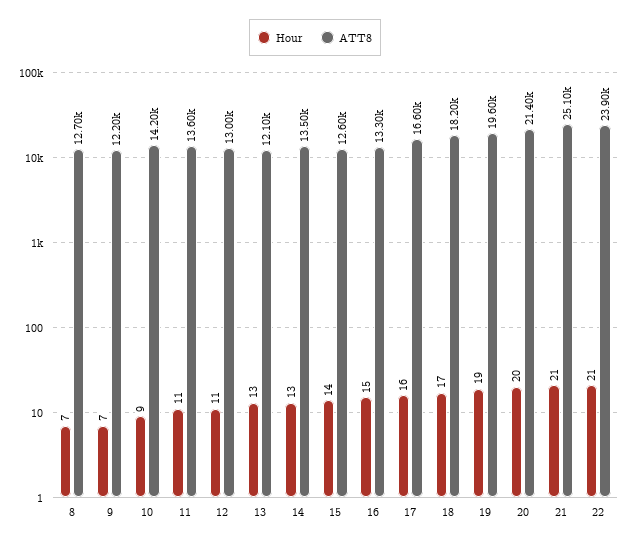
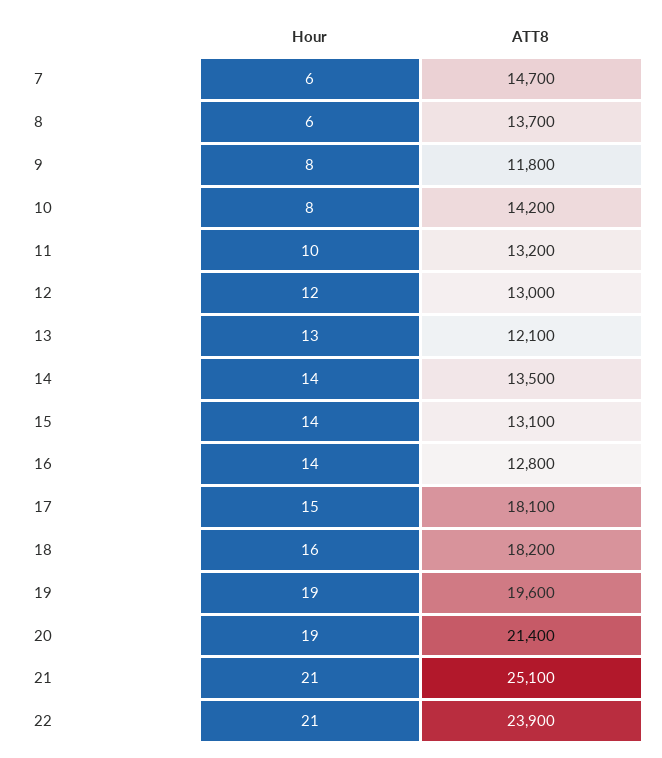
Hour, 8: 7 -> 6
ATT8, 8: 12700 -> 13700
Hour, 9: 7 -> 8
ATT8, 9: 12200 -> 11800
Hour, 10: 9 -> 8
Hour, 11: 11 -> 10
ATT8, 11: 13600 -> 13200
Hour, 12: 11 -> 12
Hour, 14: 13 -> 14
ATT8, 15: 12600 -> 13100
Hour, 16: 15 -> 14
ATT8, 16: 13300 -> 12800
Hour, 17: 16 -> 15
ATT8, 17: 16600 -> 18100
Hour, 18: 17 -> 16
Hour, 20: 20 -> 19
Hour, 7: none -> 6
ATT8, 7: none -> 14700

